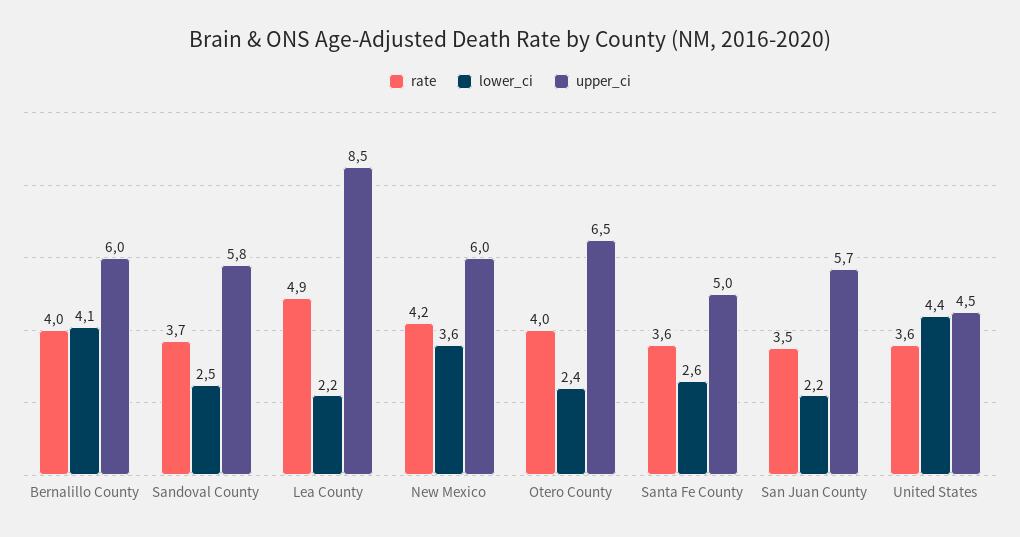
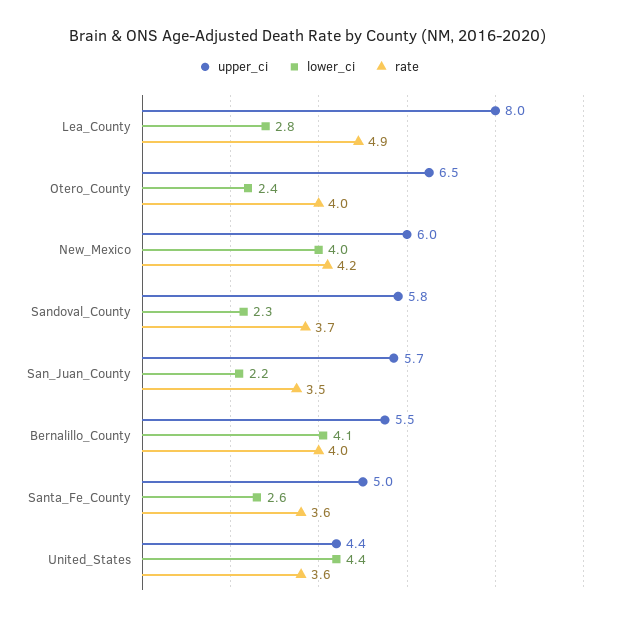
upper_ci, Bernalillo County: 6 -> 5.5
lower_ci, Sandoval County: 2.5 -> 2.3
lower_ci, Lea County: 2.2 -> 2.8
upper_ci, Lea County: 8.5 -> 8
lower_ci, New Mexico: 3.6 -> 4
upper_ci, United States: 4.5 -> 4.4

